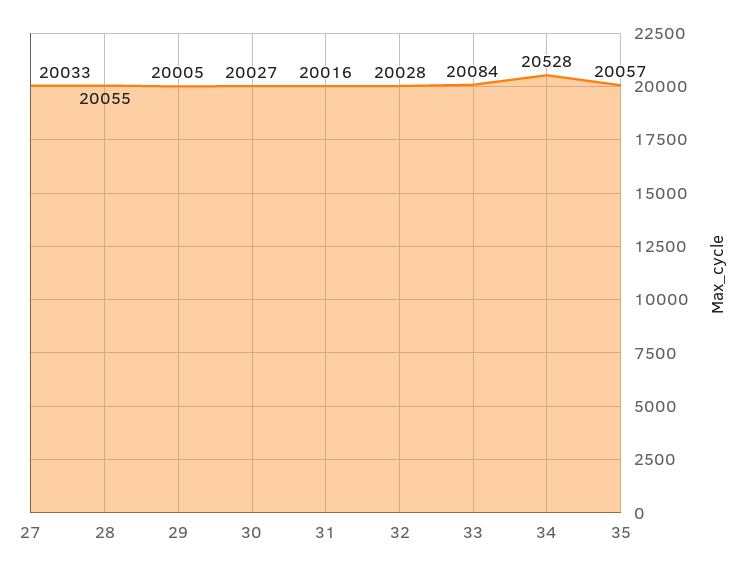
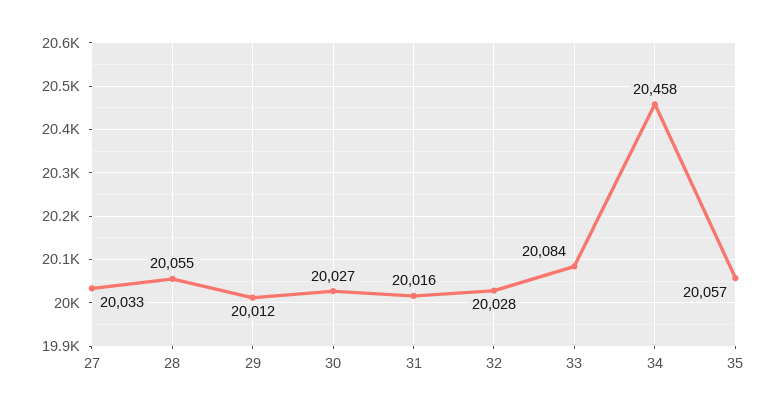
29: 20005 -> 20012
34: 20528 -> 20458

